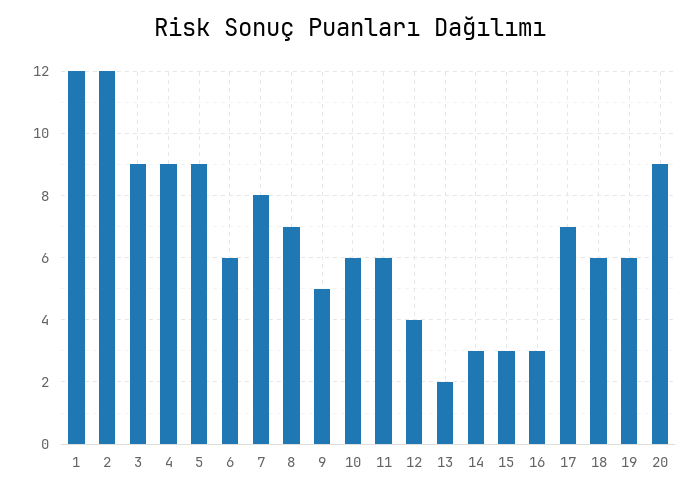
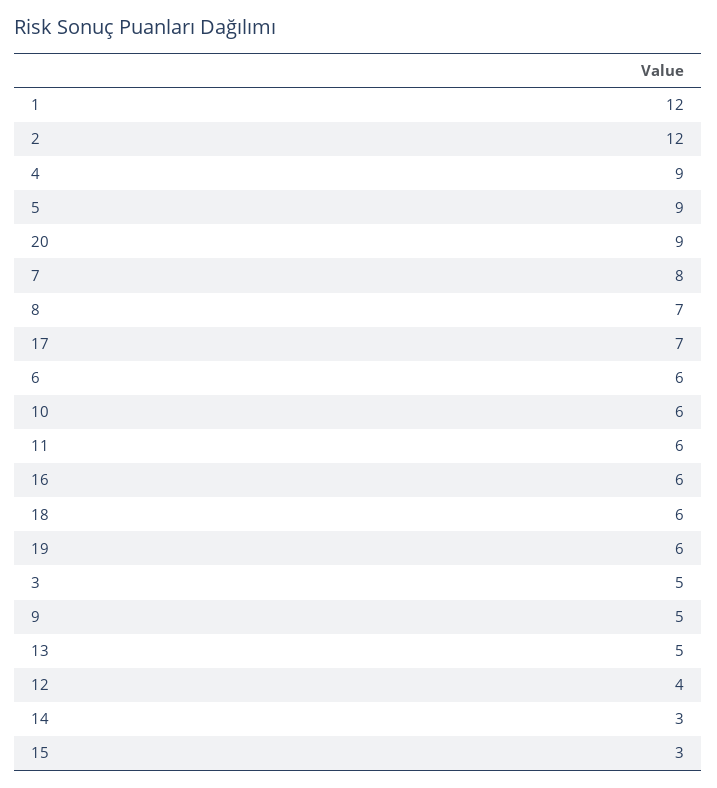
3: 9 -> 5
13: 2 -> 5
16: 3 -> 6

